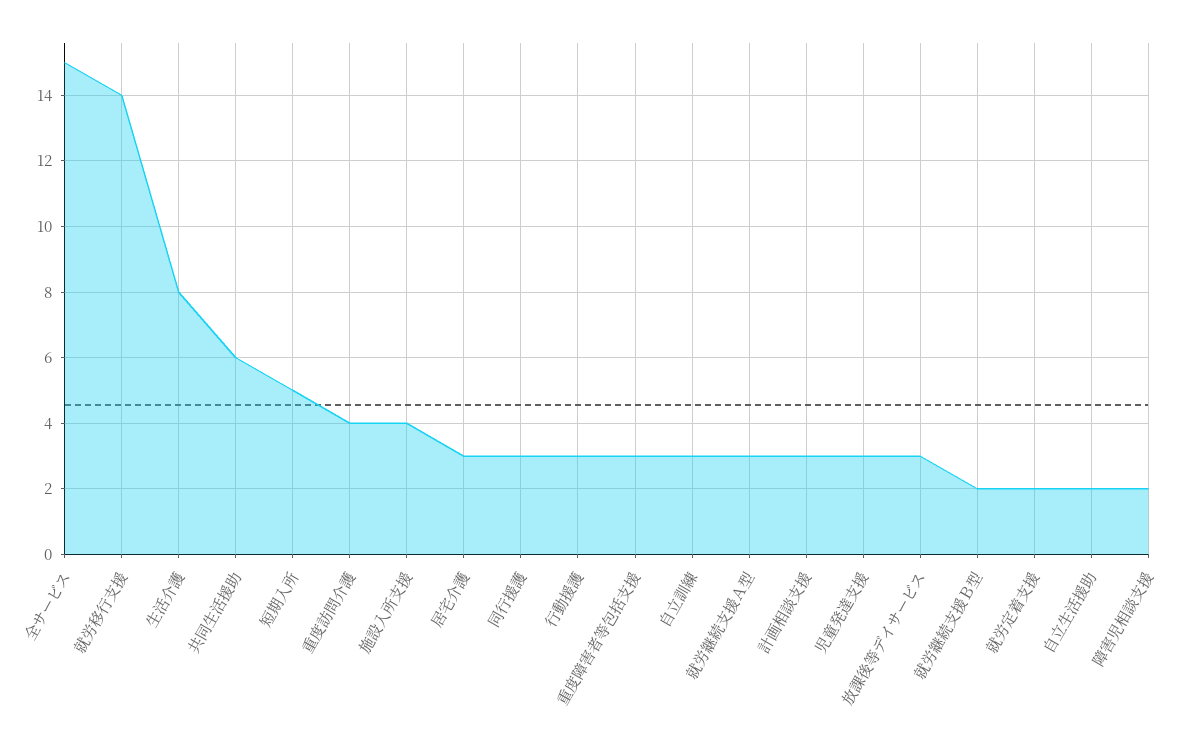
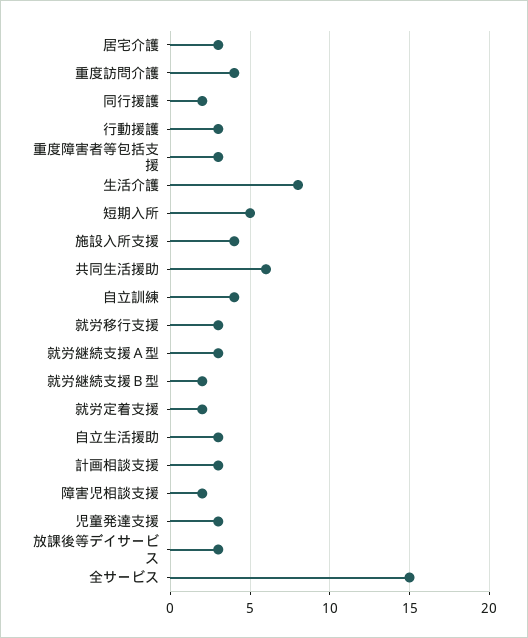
就労移行支援: 14 -> 3
同行援護: 3 -> 2
自立訓練: 3 -> 4
自立生活援助: 2 -> 3

